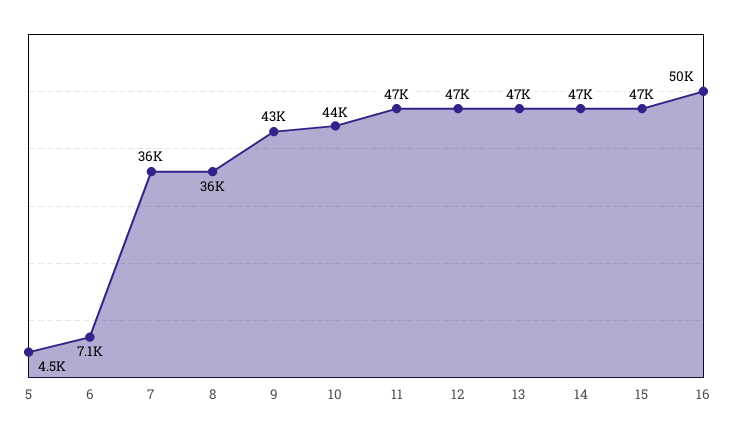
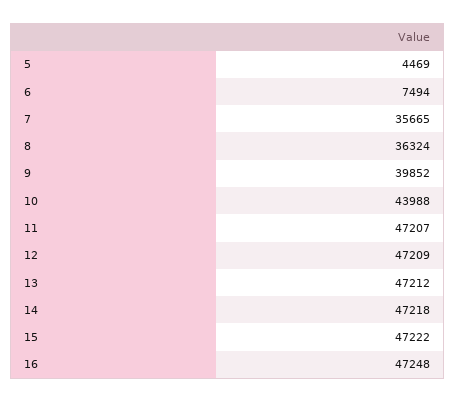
6: 7100 -> 7494
9: 43000 -> 39852
16: 50000 -> 47248

